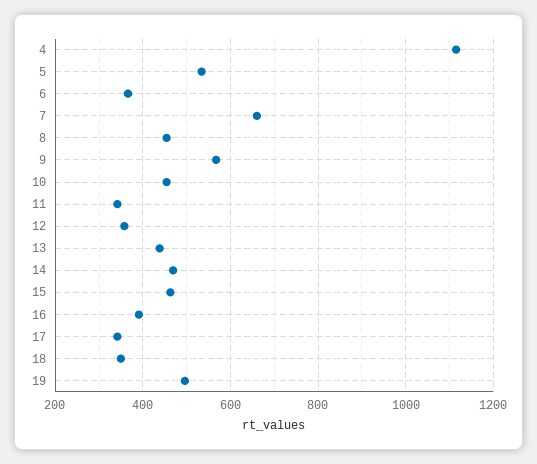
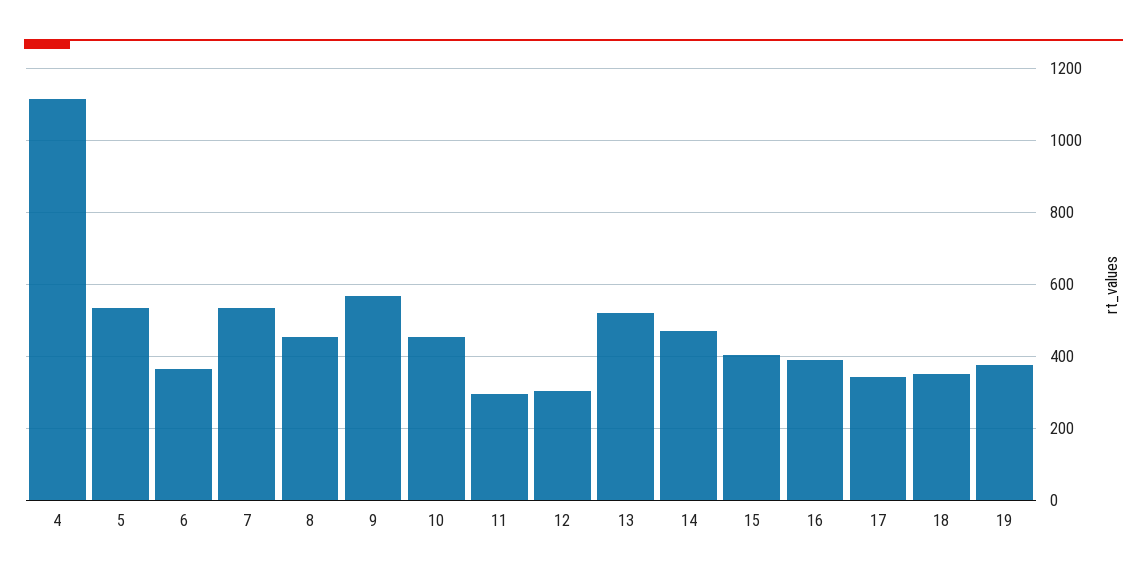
7: 660 -> 540
11: 340 -> 300
12: 360 -> 300
13: 440 -> 520
15: 460 -> 400
19: 500 -> 380

